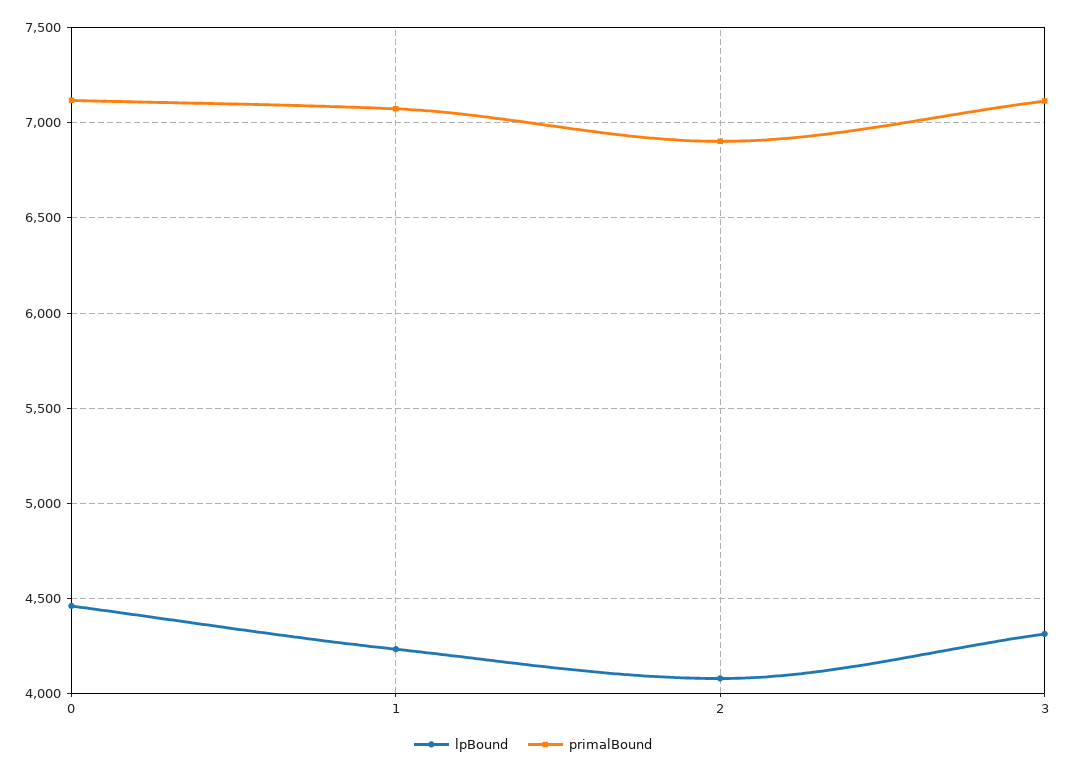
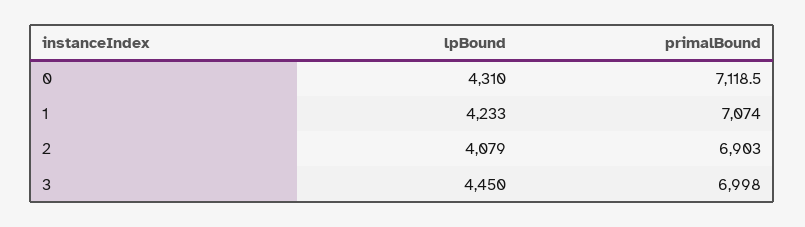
lpBound, 0: 4450 -> 4310
lpBound, 3: 4300 -> 4450
primalBound, 3: 7100 -> 6998

